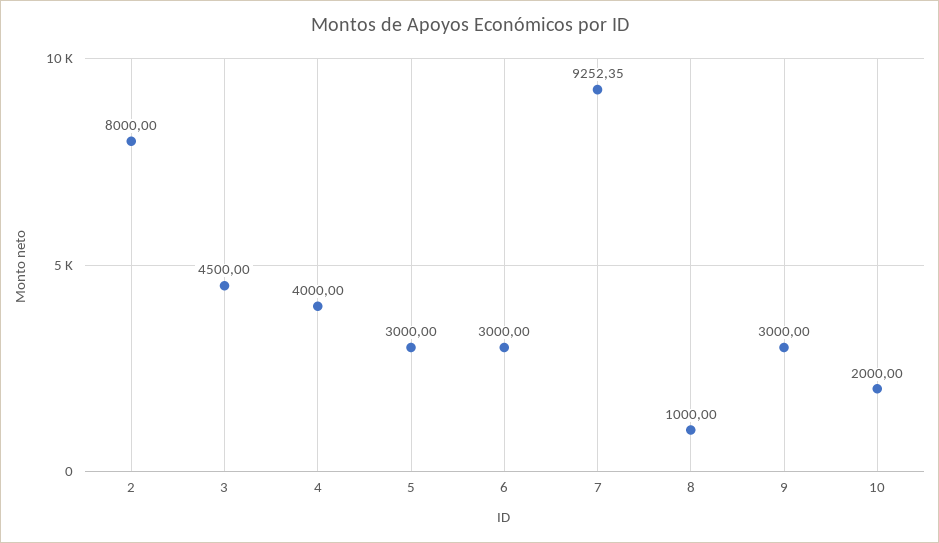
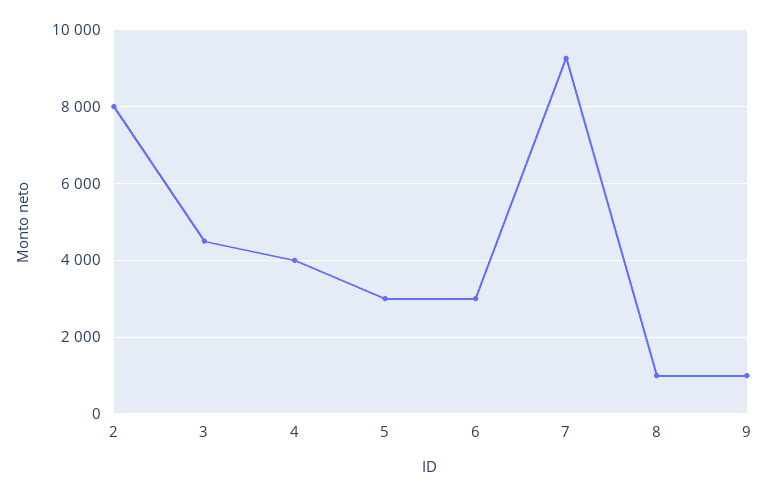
9: 3000 -> 1000
10: 2000 -> none

